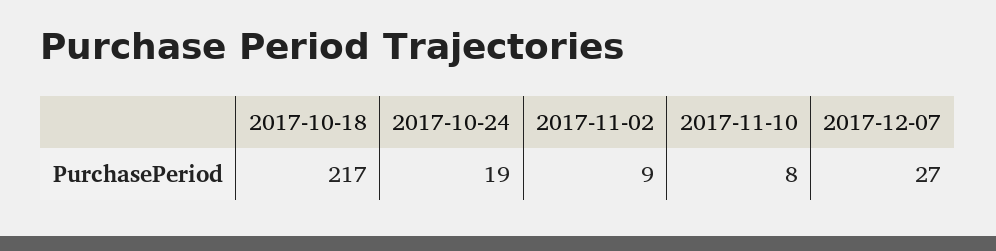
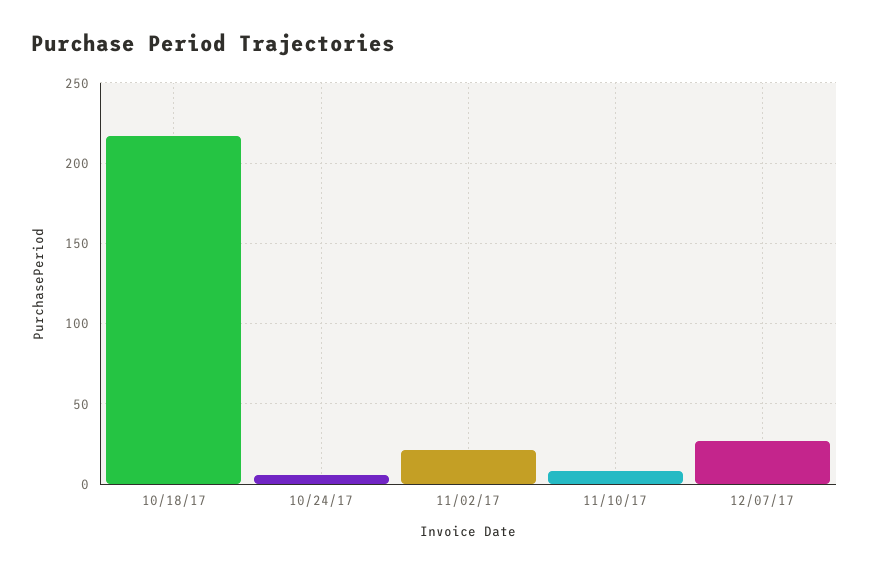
2017-10-24: 19 -> 5
2017-11-02: 9 -> 20

